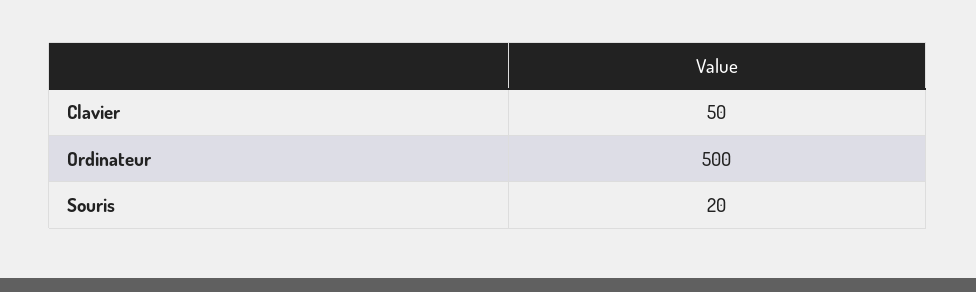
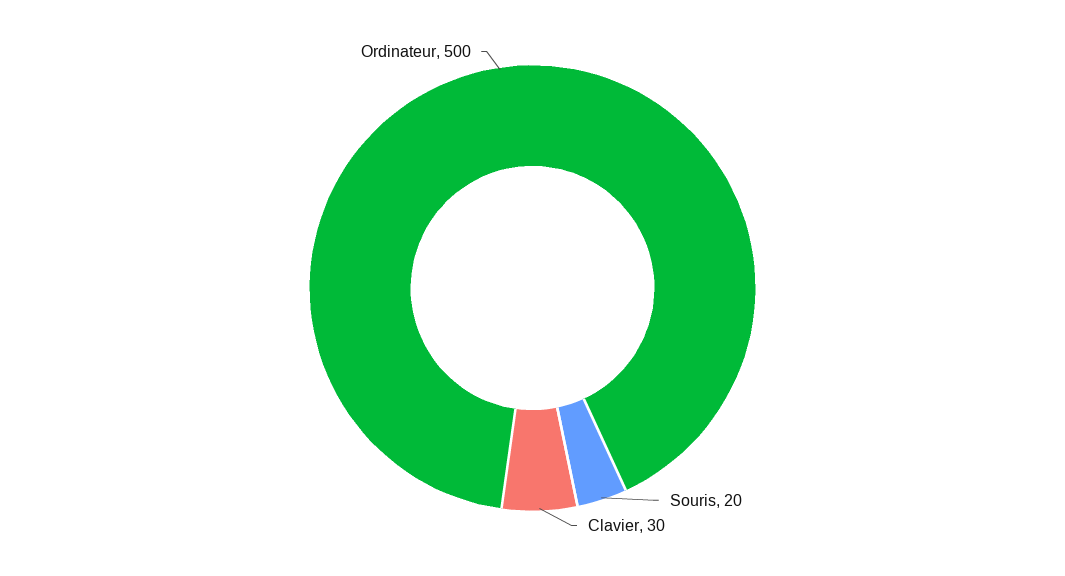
Clavier: 50 -> 30

